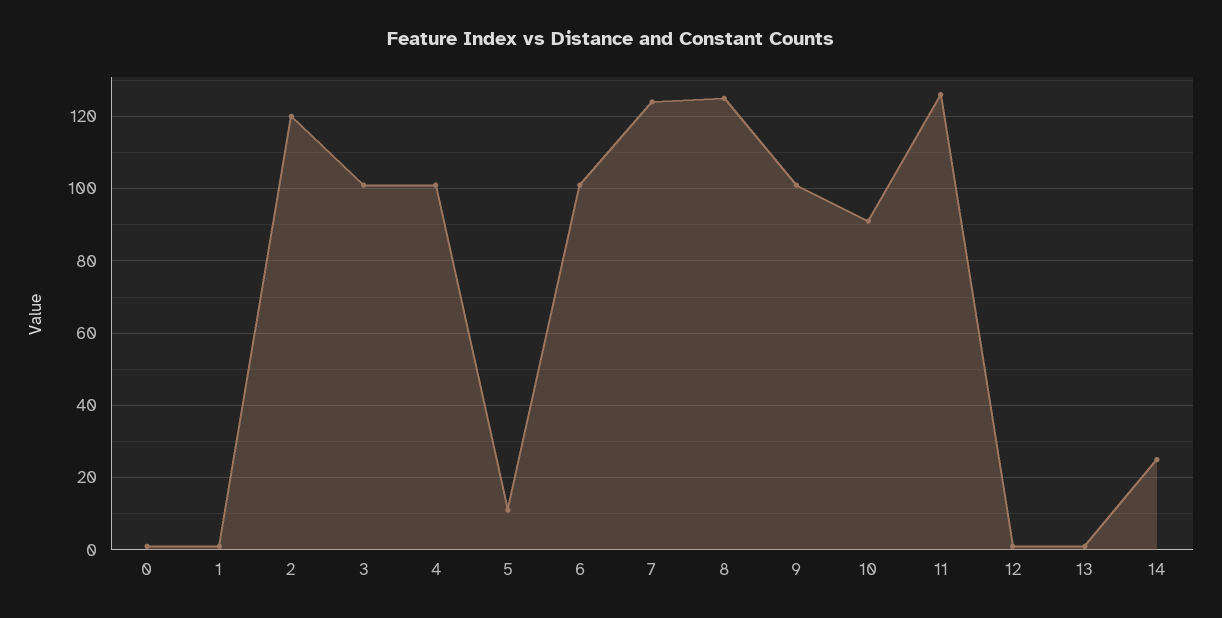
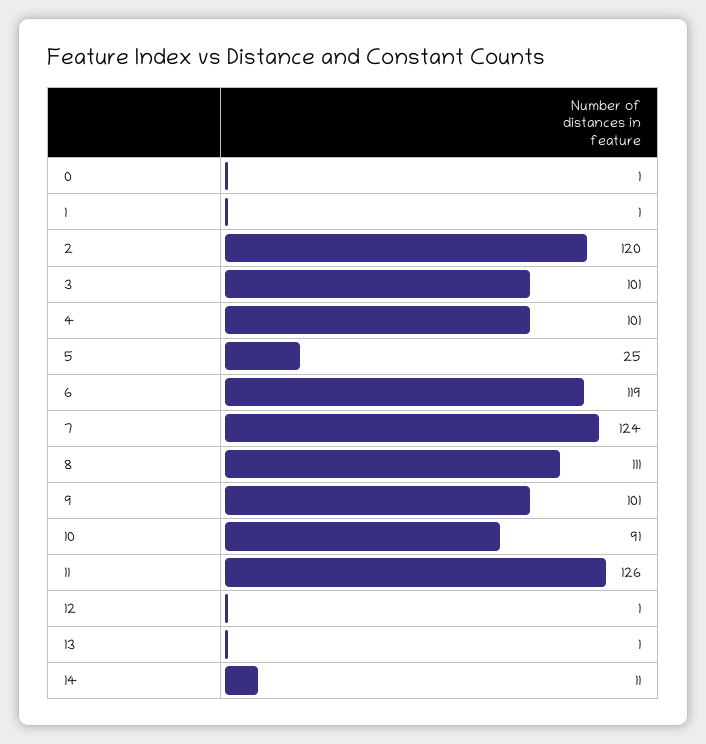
5: 10 -> 25
6: 100 -> 119
8: 125 -> 111
14: 25 -> 11

